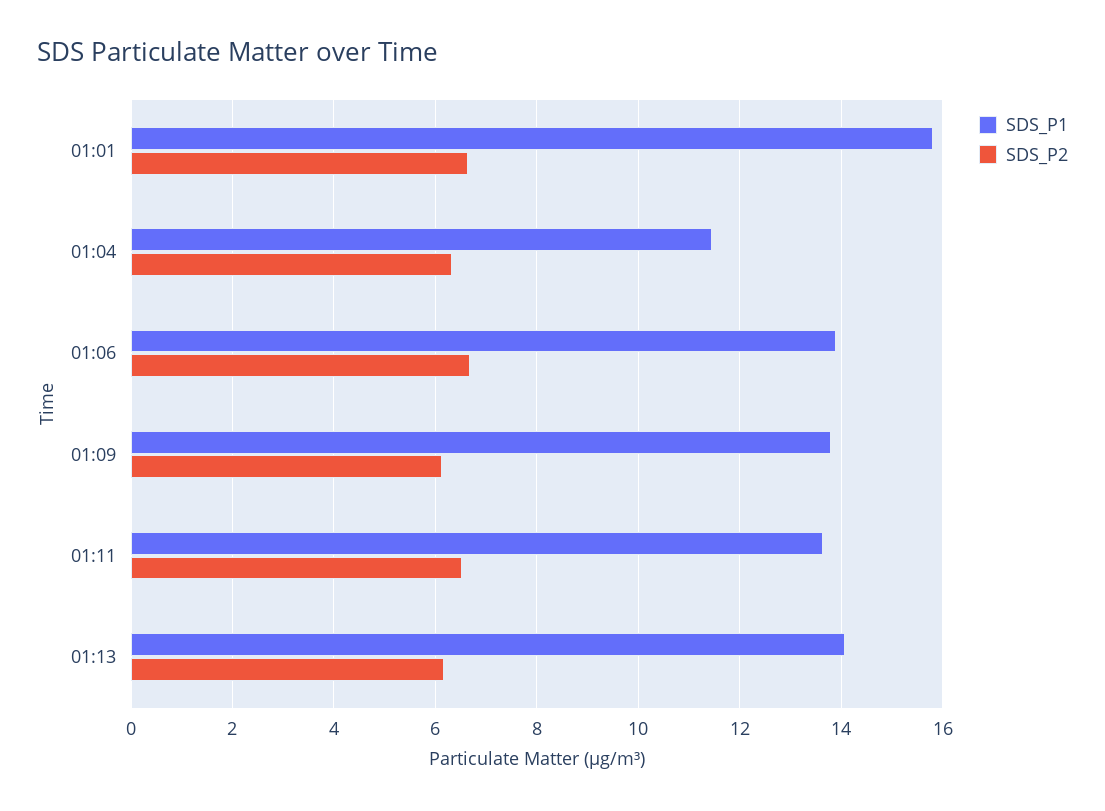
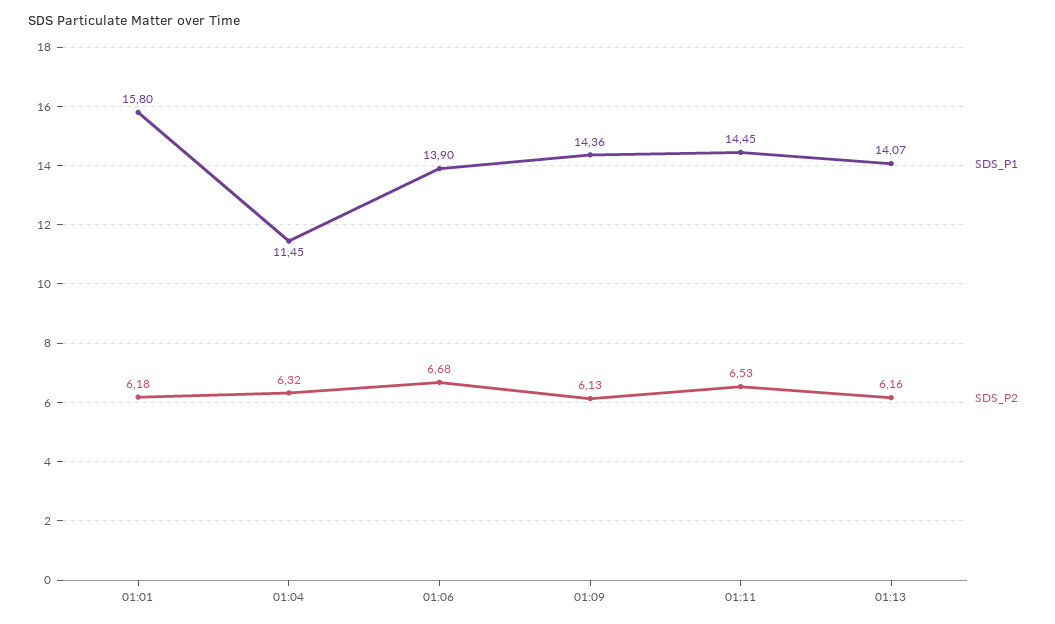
SDS_P2, 01:01: 6.6 -> 6.18
SDS_P1, 01:09: 13.8 -> 14.36
SDS_P1, 01:11: 13.6 -> 14.45

